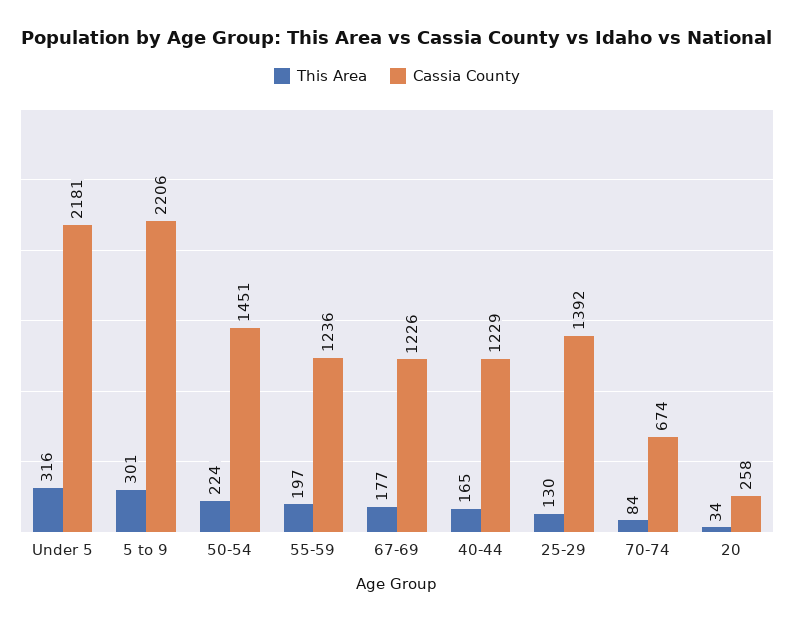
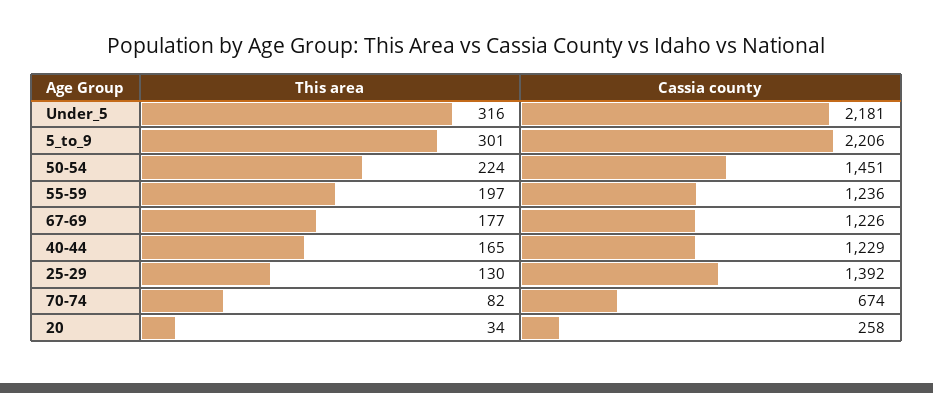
This Area, 70-74: 84 -> 82

